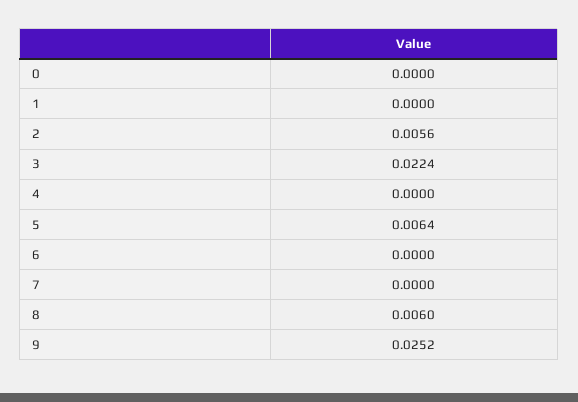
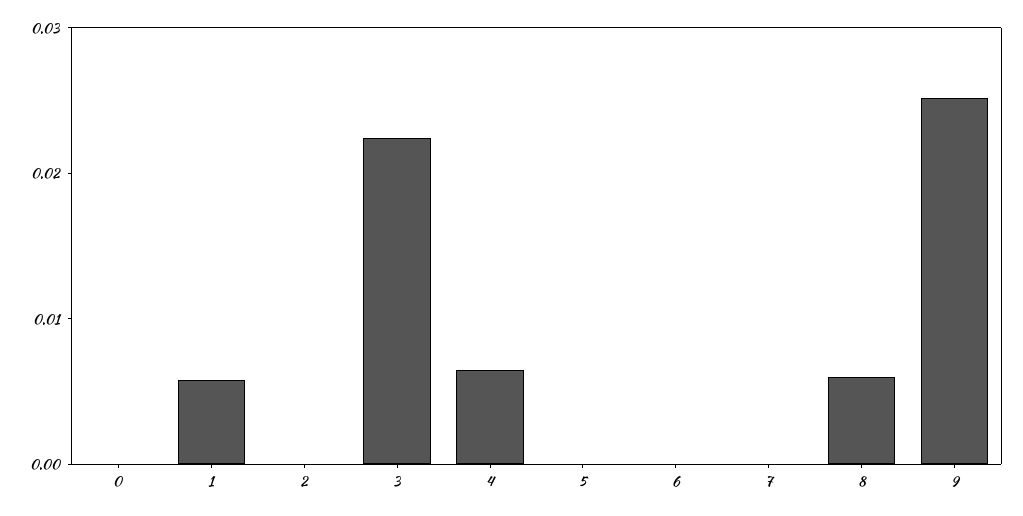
1: 0 -> 0.006
2: 0.0056 -> 0
4: 0 -> 0.006
5: 0.0064 -> 0

